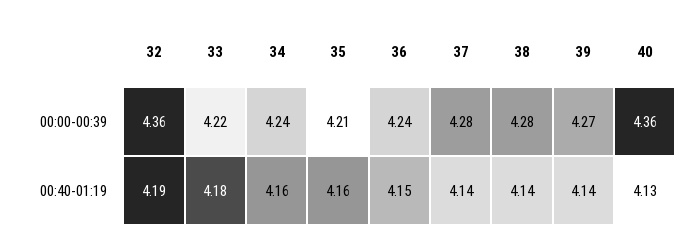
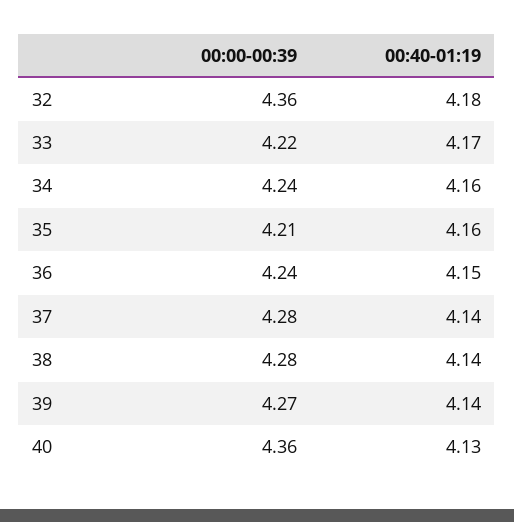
32, 00:40-01:19: 4.19 -> 4.18
33, 00:40-01:19: 4.18 -> 4.17

